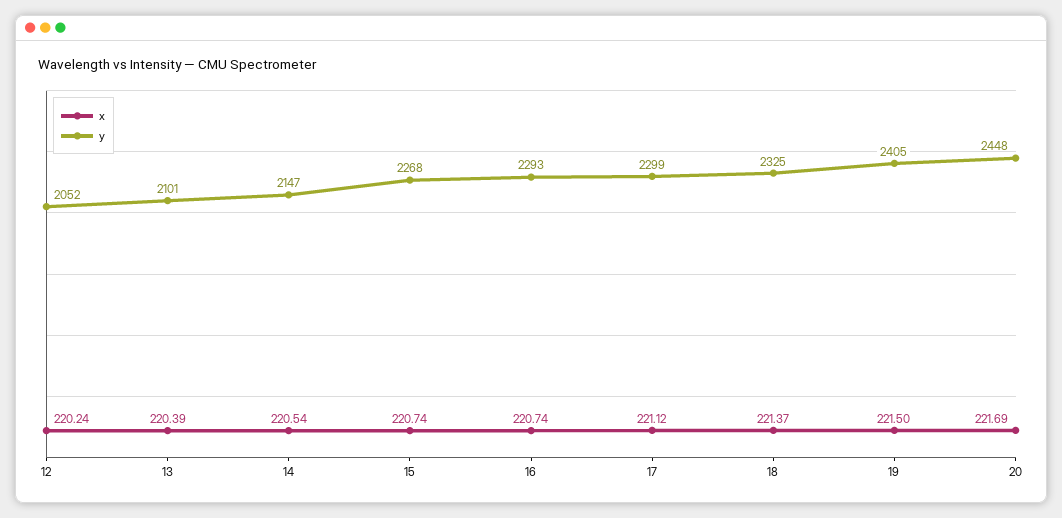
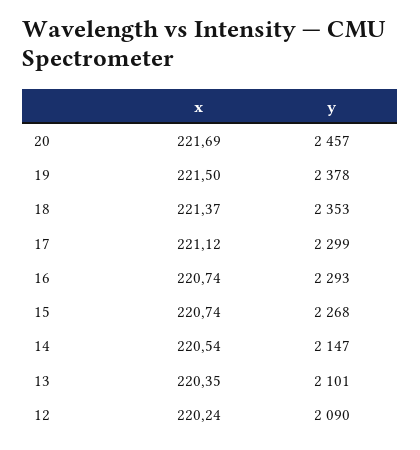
y, 12: 2052 -> 2090
x, 13: 220.39 -> 220.35
y, 18: 2325 -> 2353
y, 19: 2405 -> 2378
y, 20: 2448 -> 2457

